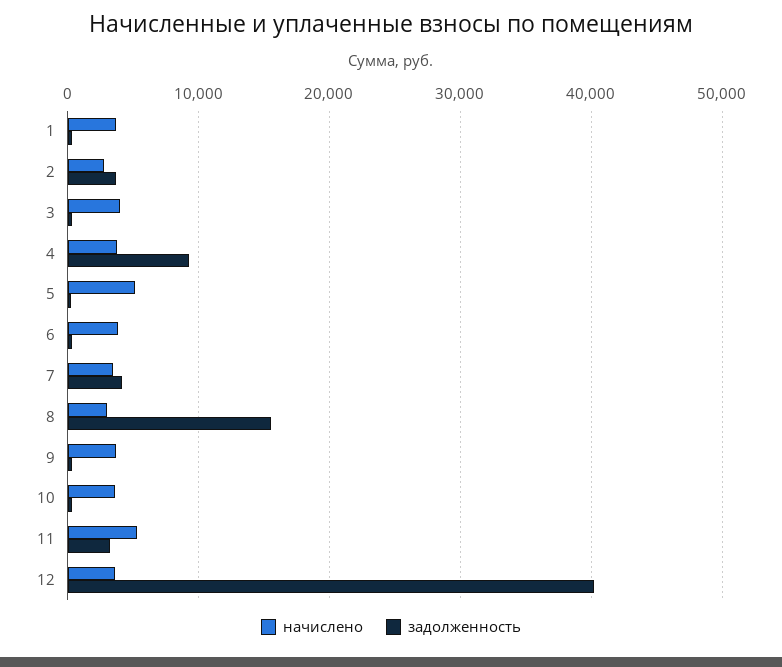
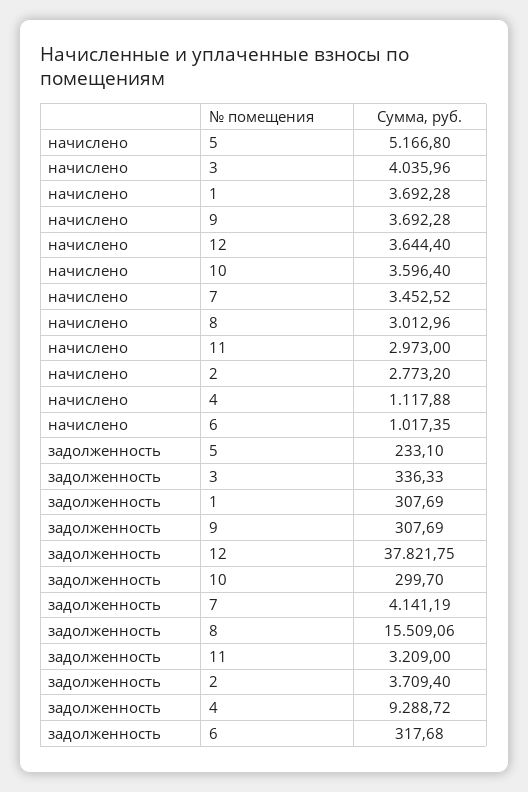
начислено, 4: 4000 -> 1117.88
начислено, 6: 4000 -> 1017.35
начислено, 11: 5000 -> 2973
задолженность, 12: 40000 -> 37821.75

